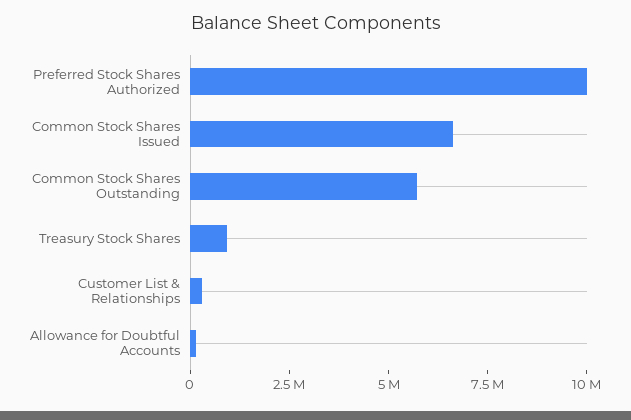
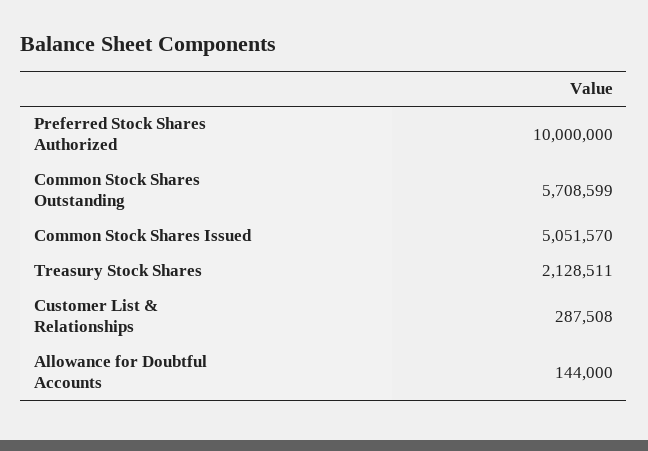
Common Stock Shares Issued: 6500000 -> 5051570
Treasury Stock Shares: 1000000 -> 2128511

